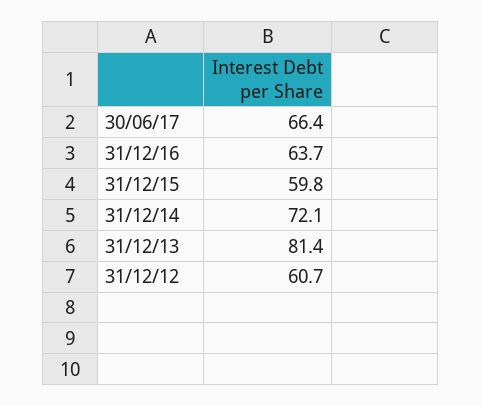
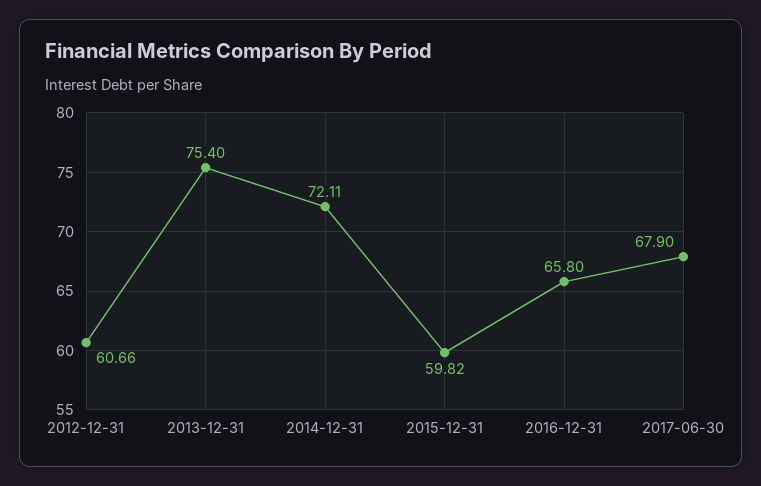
30/06/17: 66.4 -> 67.9
31/12/16: 63.7 -> 65.8
31/12/13: 81.4 -> 75.4

